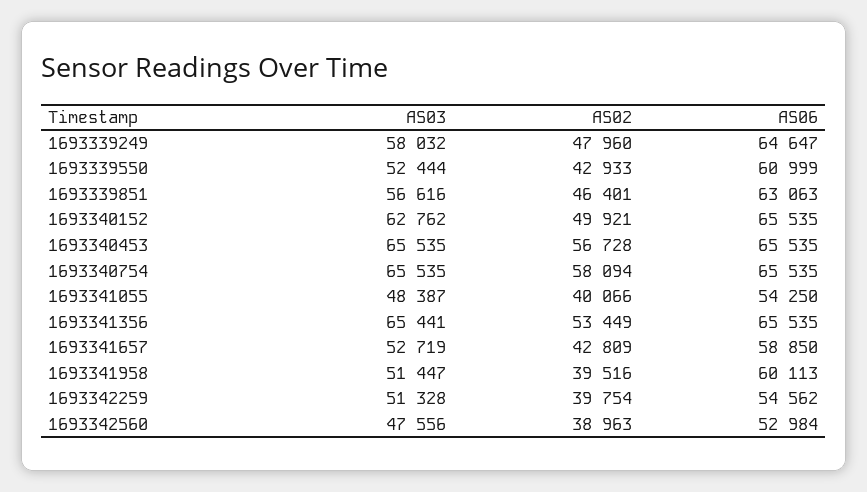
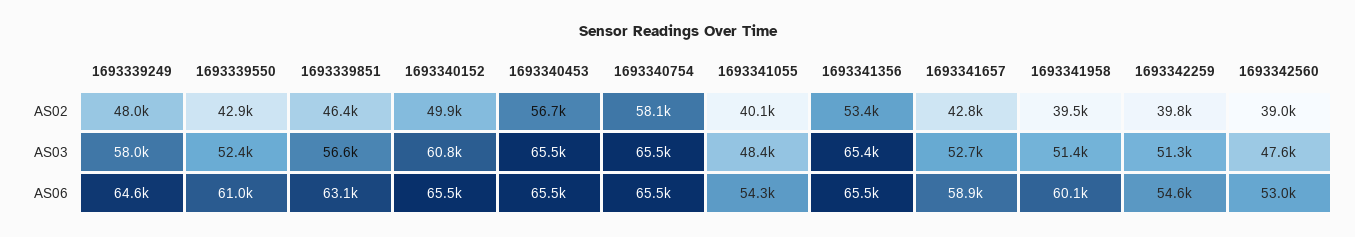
AS03, 1693340152: 62762 -> 60800

